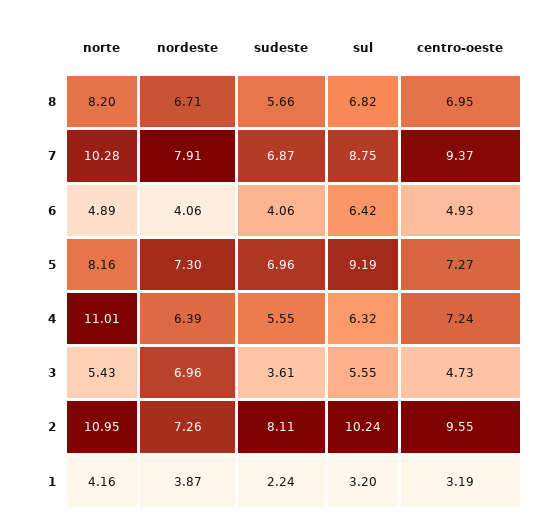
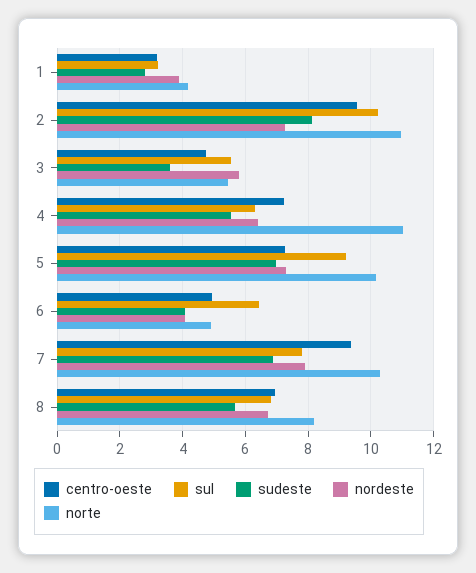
sul, 7: 8.75 -> 7.8
norte, 5: 8.16 -> 10.2
nordeste, 3: 6.96 -> 5.8
sudeste, 1: 2.24 -> 2.8

